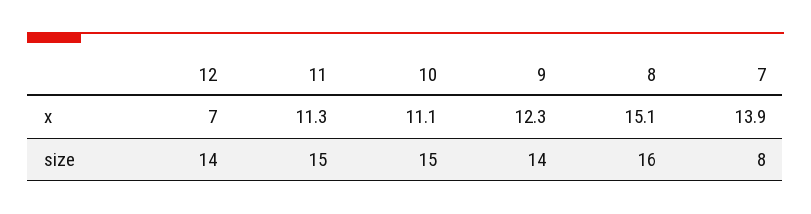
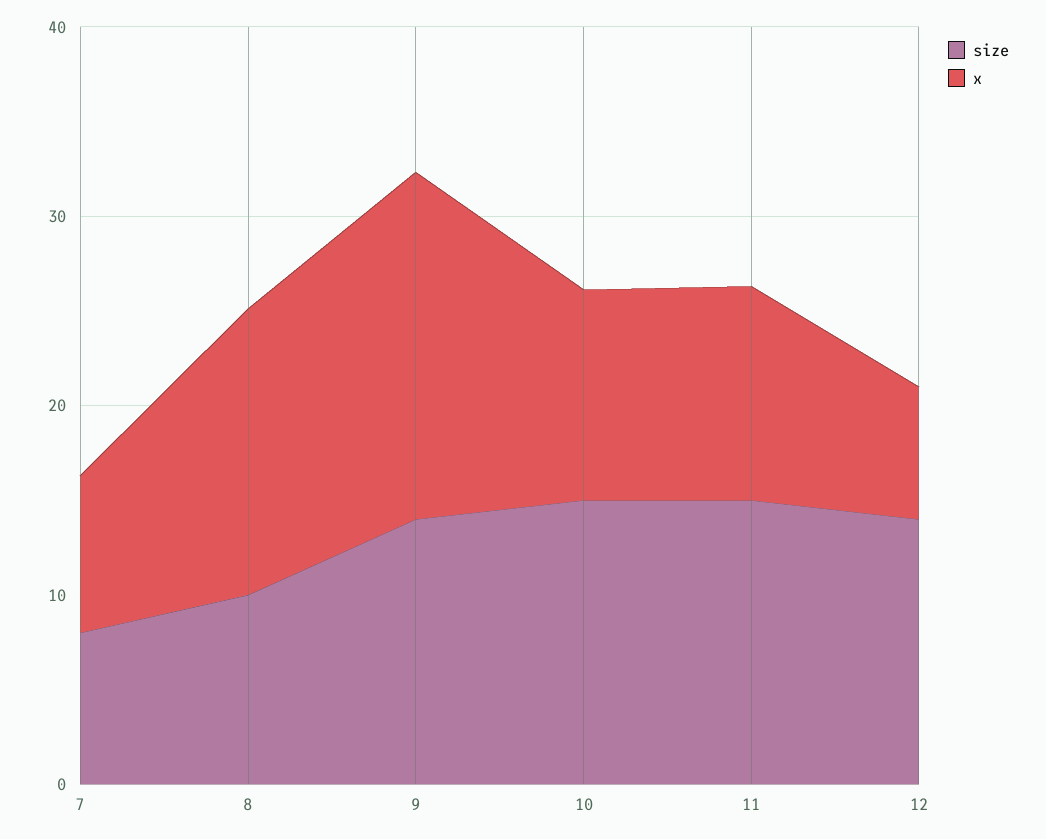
x, 9: 12.3 -> 18
x, 7: 13.9 -> 8
size, 8: 16 -> 10

